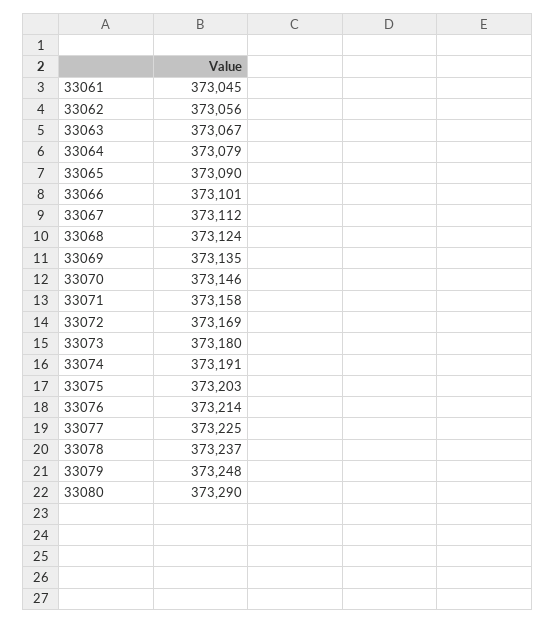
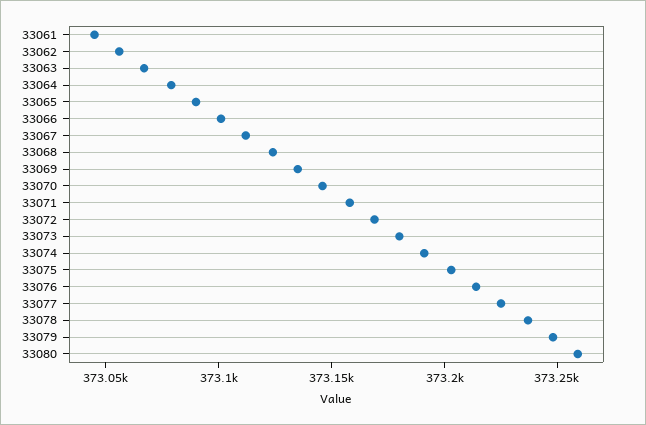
33080: 373290 -> 373260

